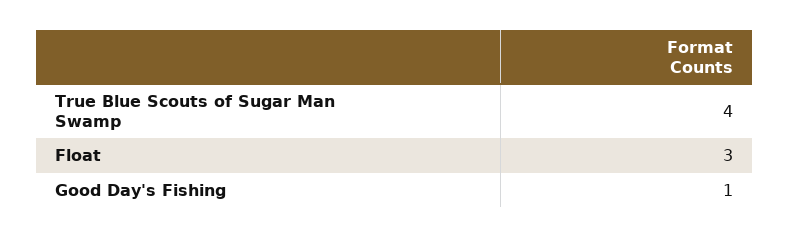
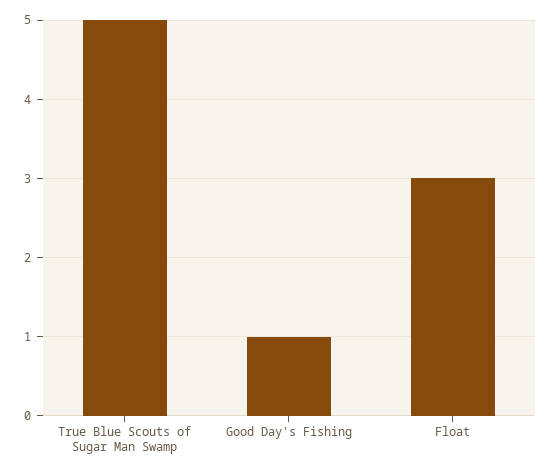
True Blue Scouts of Sugar Man Swamp: 4 -> 5

